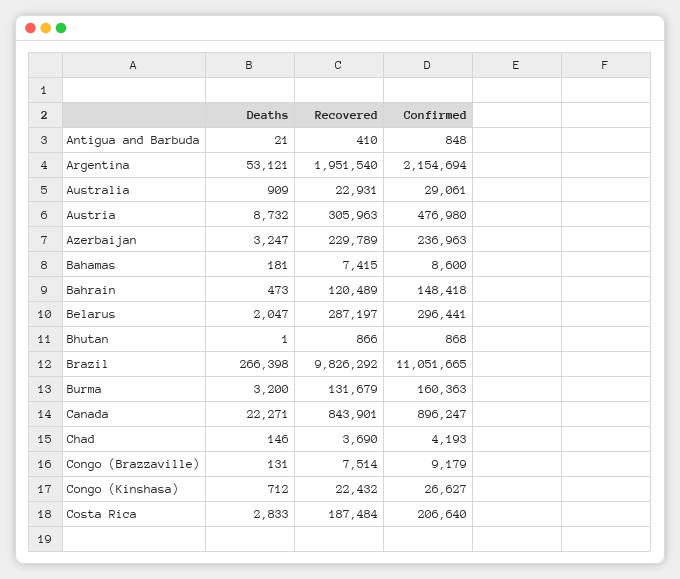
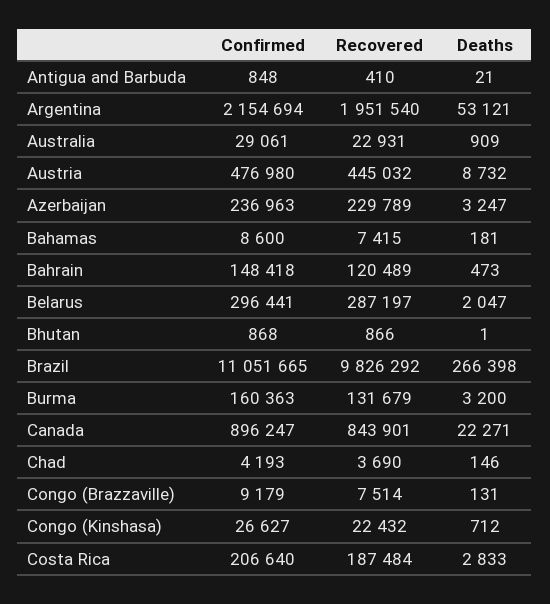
Recovered, Austria: 305963 -> 445032

